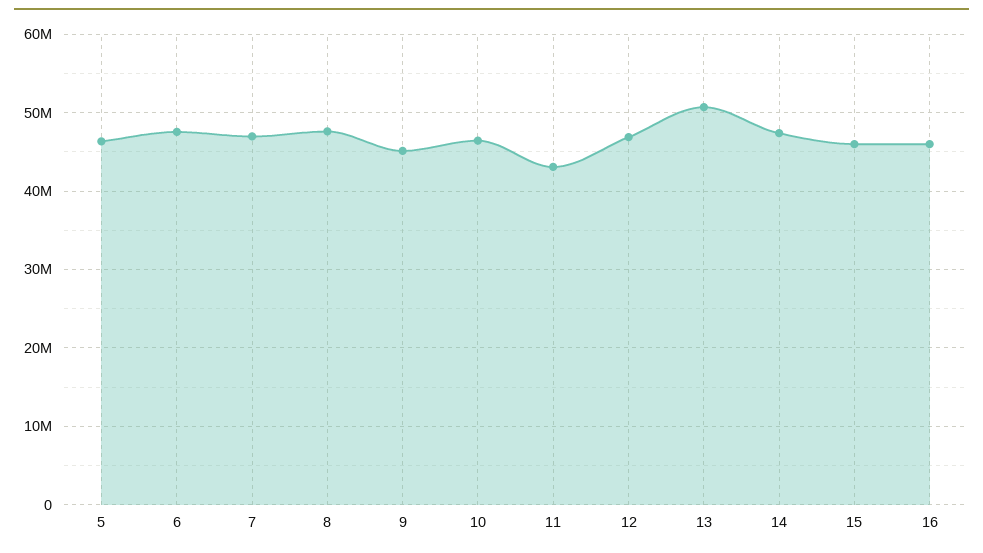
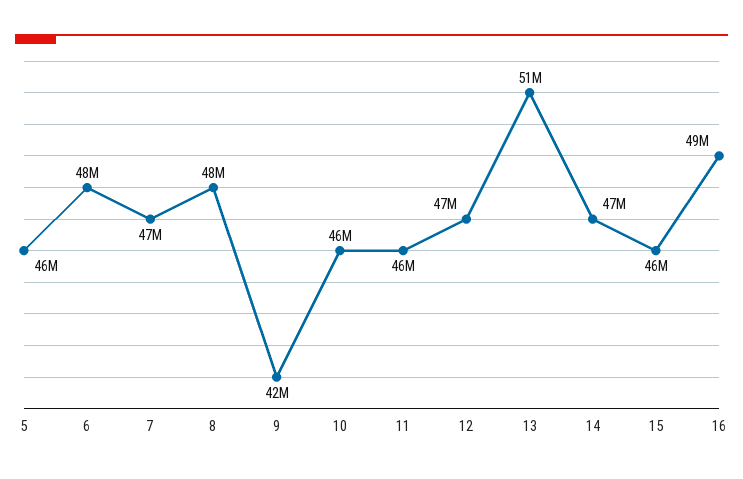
9: 45000000 -> 42000000
11: 43000000 -> 46000000
16: 46000000 -> 49000000

